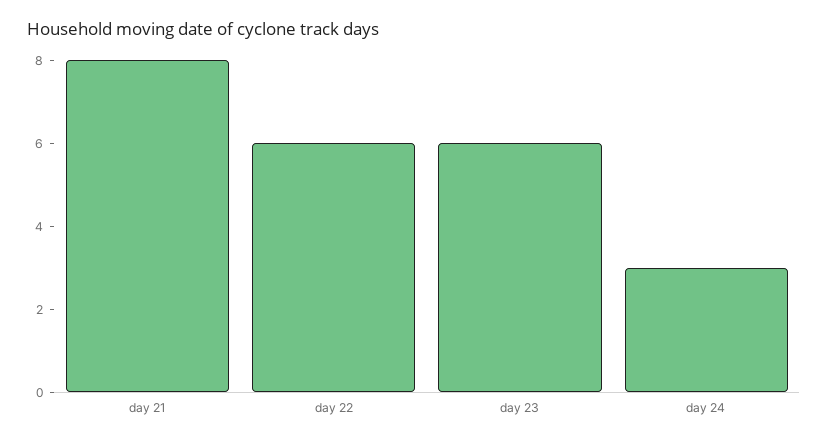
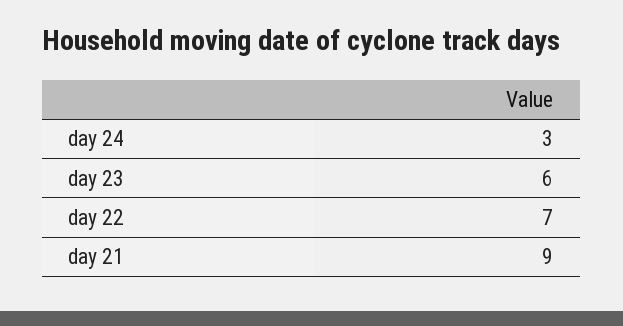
day 21: 8 -> 9
day 22: 6 -> 7

